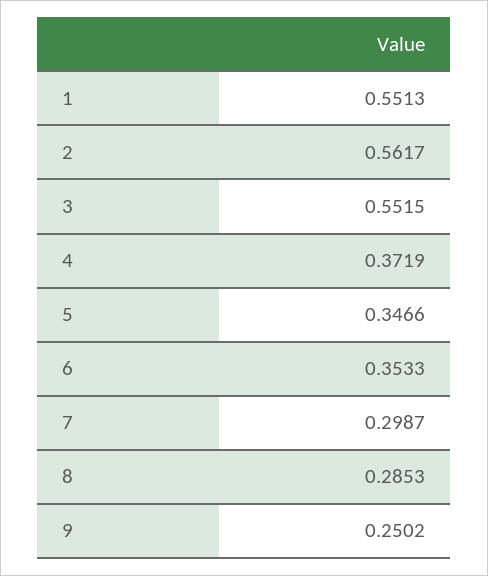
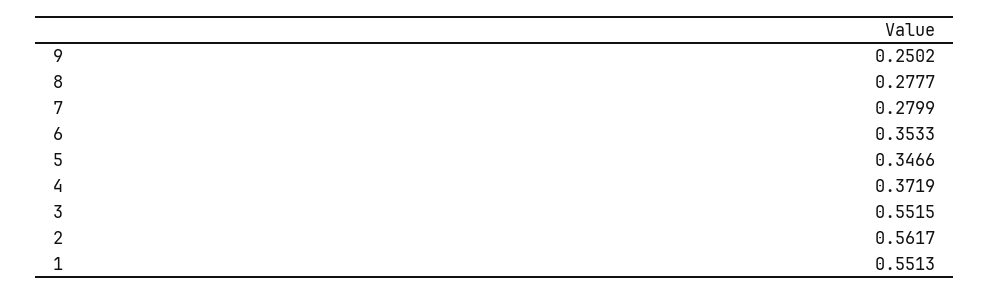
7: 0.2987 -> 0.2799
8: 0.2853 -> 0.2777

